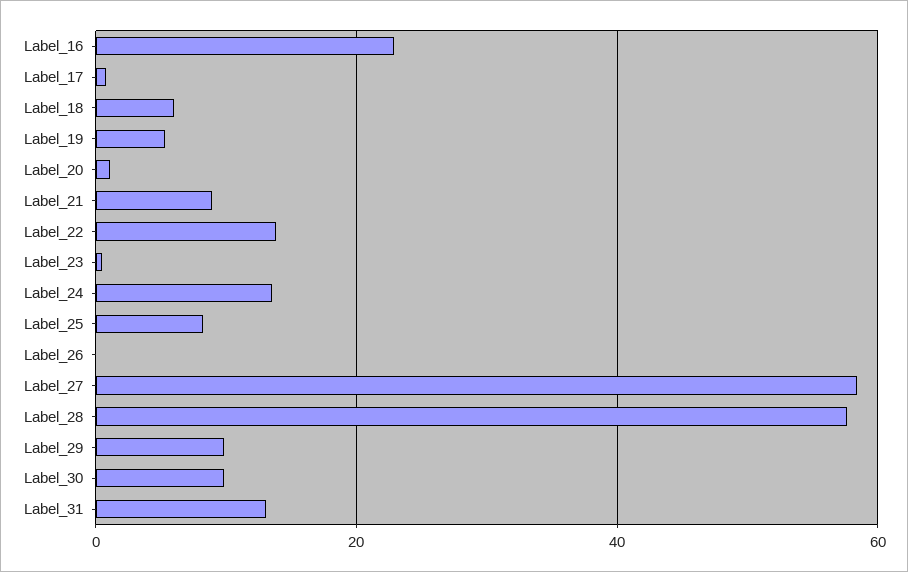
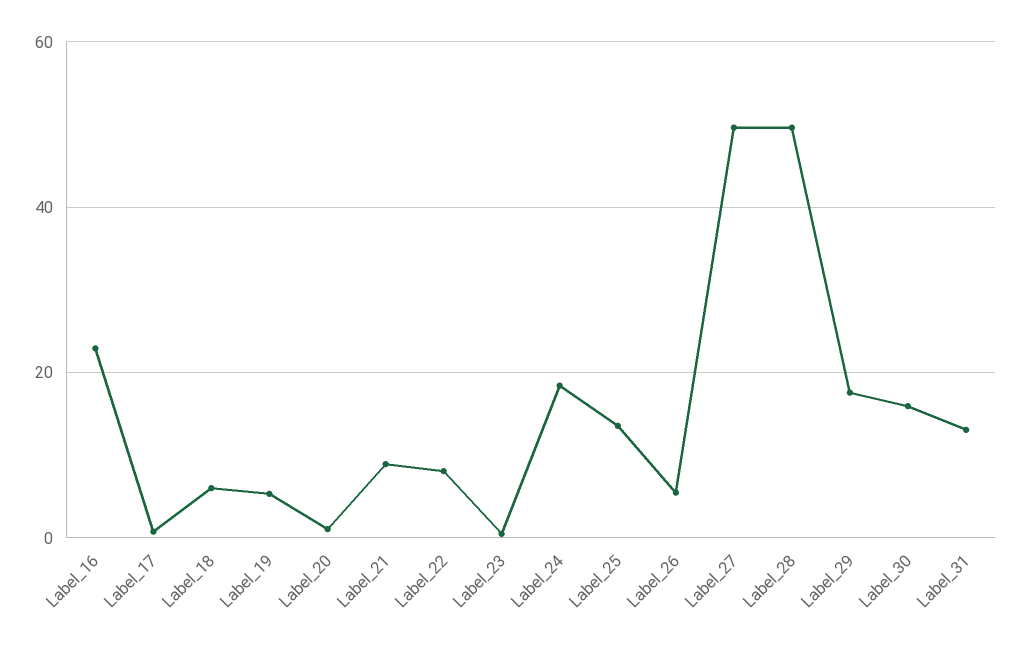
Label_22: 14 -> 8
Label_24: 14 -> 18
Label_25: 8 -> 14
Label_26: 0 -> 6
Label_27: 58 -> 50
Label_28: 58 -> 50
Label_29: 10 -> 18
Label_30: 10 -> 16

